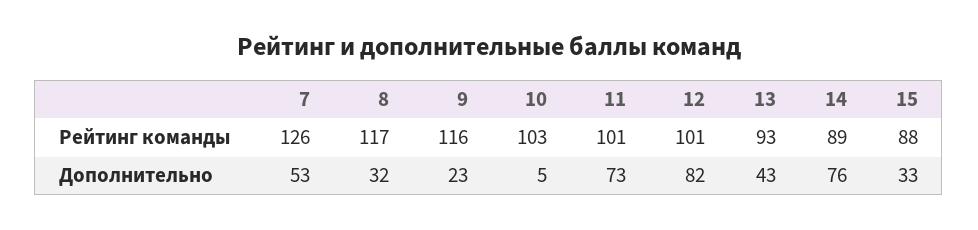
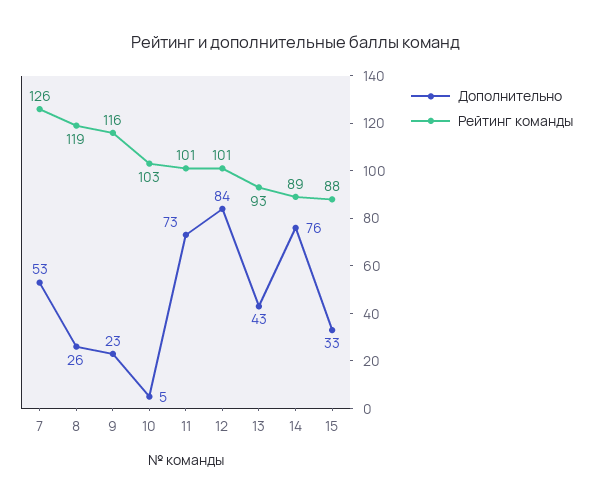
Рейтинг команды, 8: 117 -> 119
Дополнительно, 8: 32 -> 26
Дополнительно, 12: 82 -> 84

